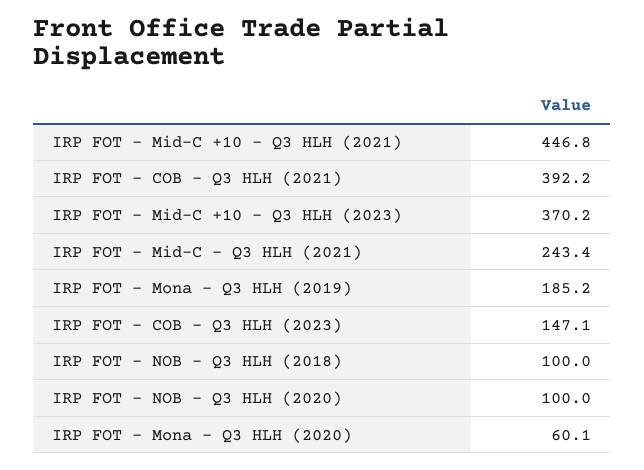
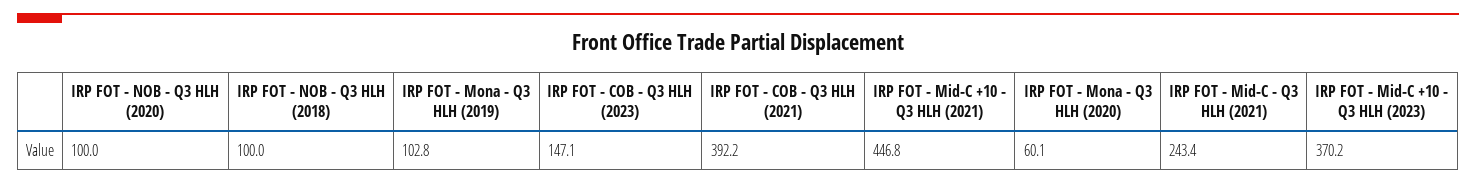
IRP FOT - Mona - Q3 HLH (2019): 185.2 -> 102.8

